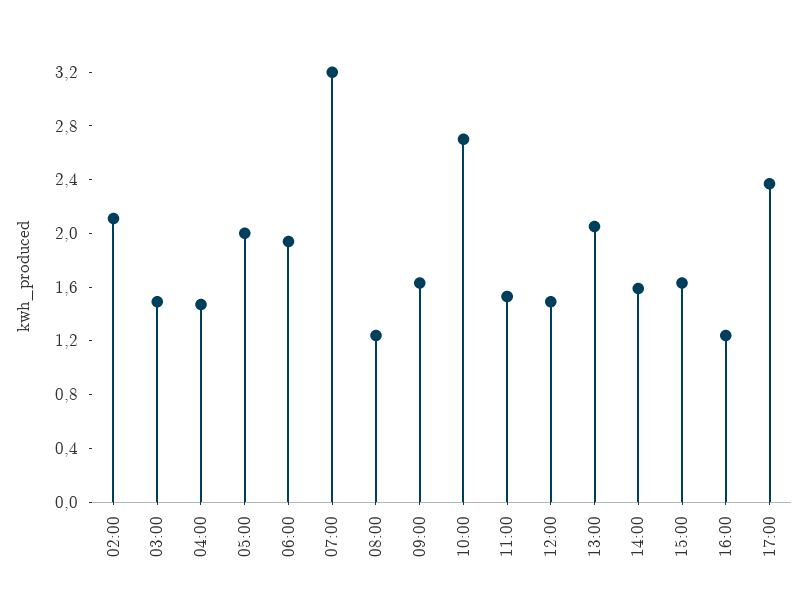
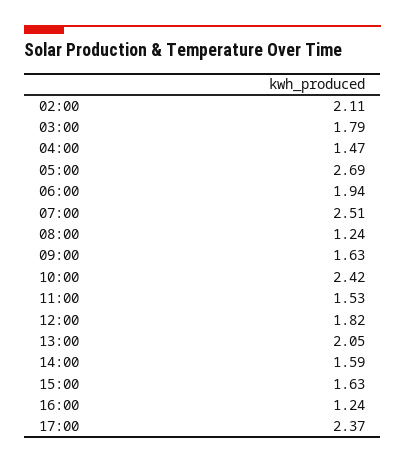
03:00: 1.5 -> 1.79
05:00: 2 -> 2.69
07:00: 3.2 -> 2.51
10:00: 2.7 -> 2.42
12:00: 1.5 -> 1.82

